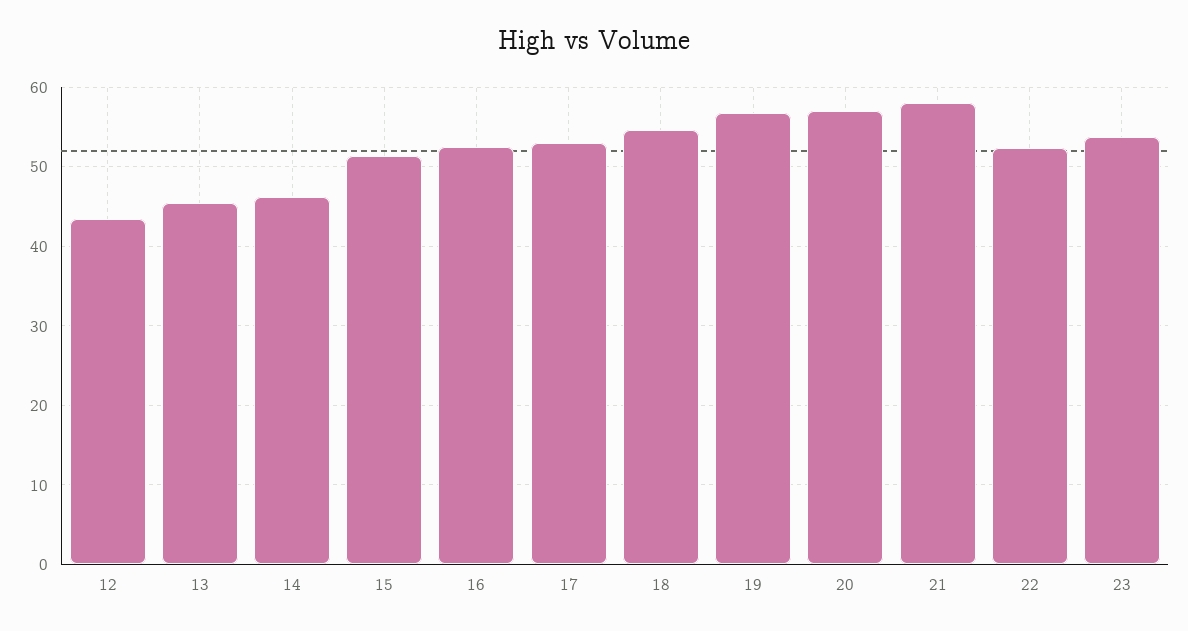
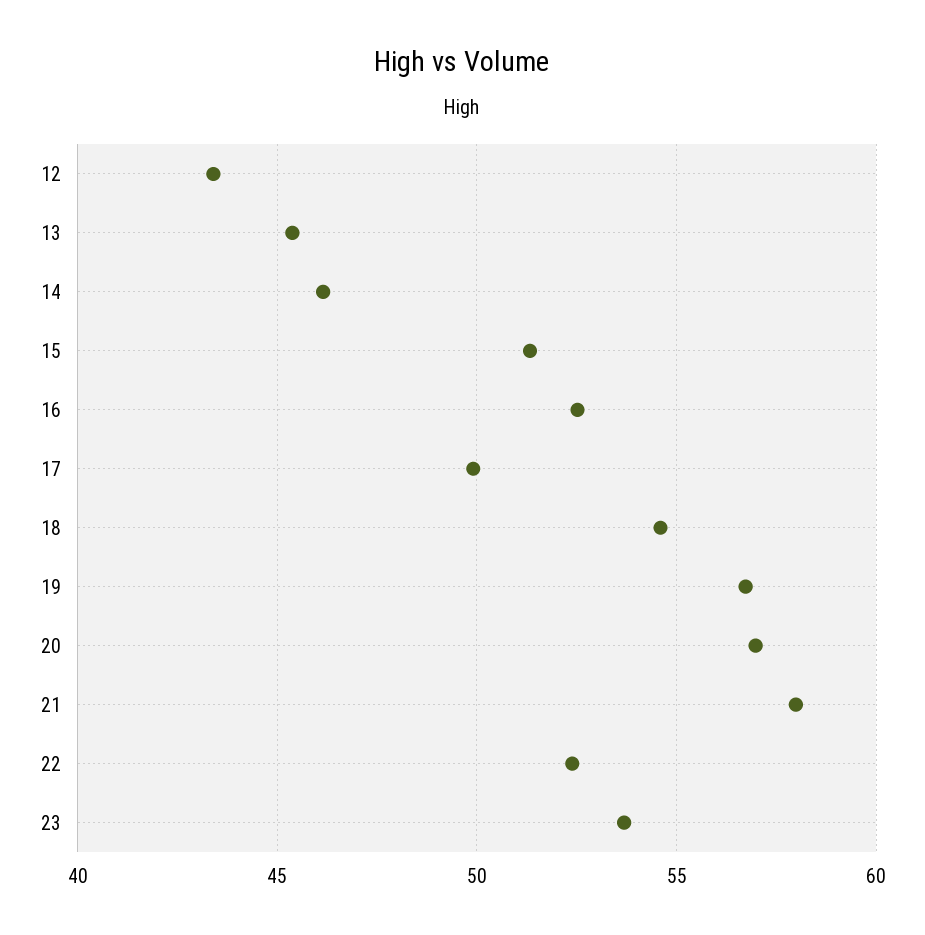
17: 53 -> 50

